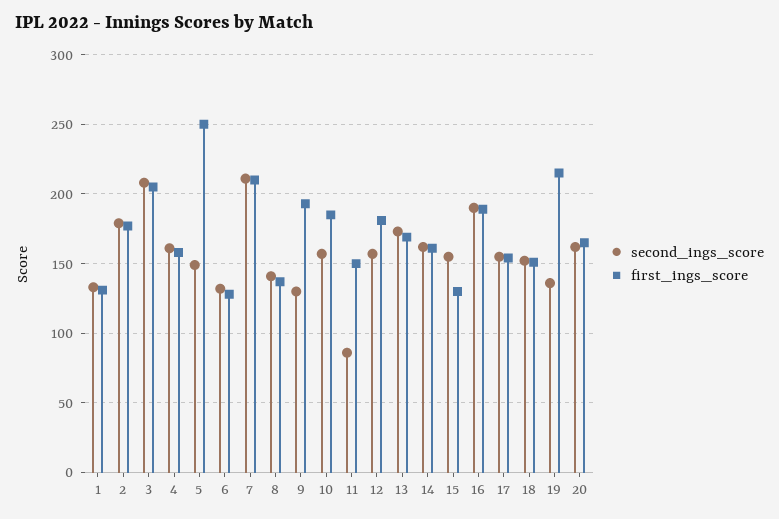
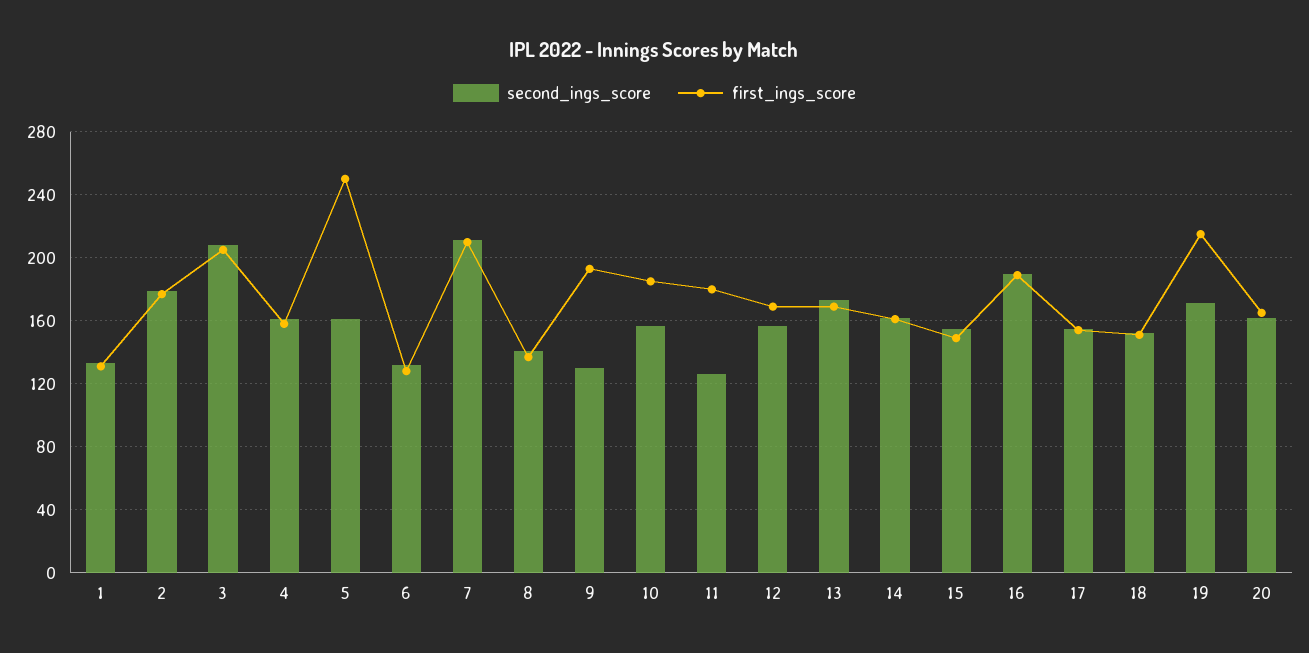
second_ings_score, 5: 150 -> 160
second_ings_score, 11: 85 -> 125
first_ings_score, 11: 150 -> 180
first_ings_score, 12: 180 -> 170
first_ings_score, 15: 130 -> 150
second_ings_score, 19: 135 -> 170

